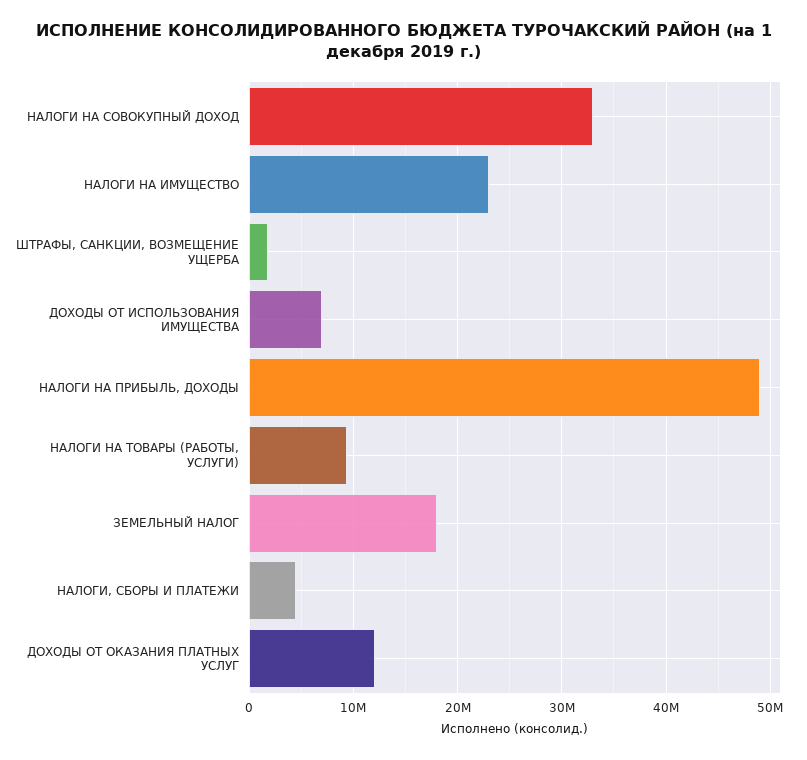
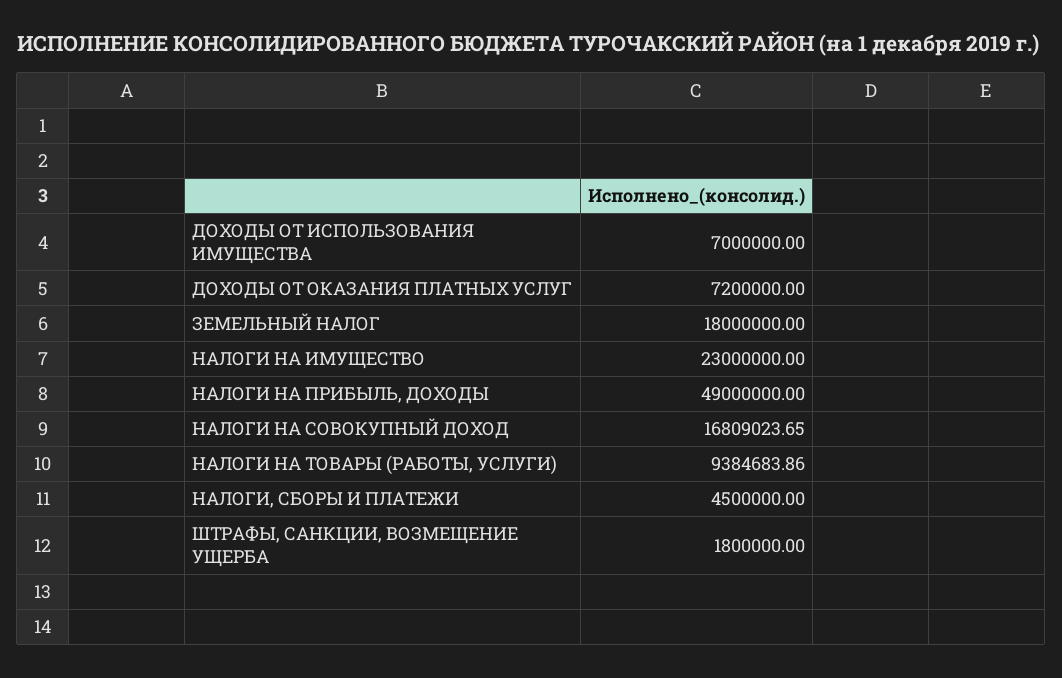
НАЛОГИ НА СОВОКУПНЫЙ ДОХОД: 33000000 -> 16809023.65
ДОХОДЫ ОТ ОКАЗАНИЯ ПЛАТНЫХ УСЛУГ: 12000000 -> 7200000

